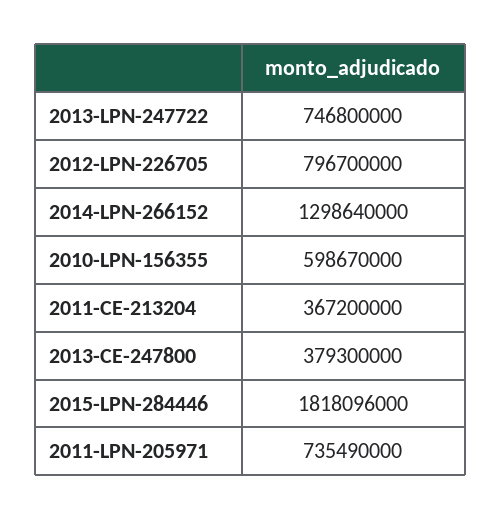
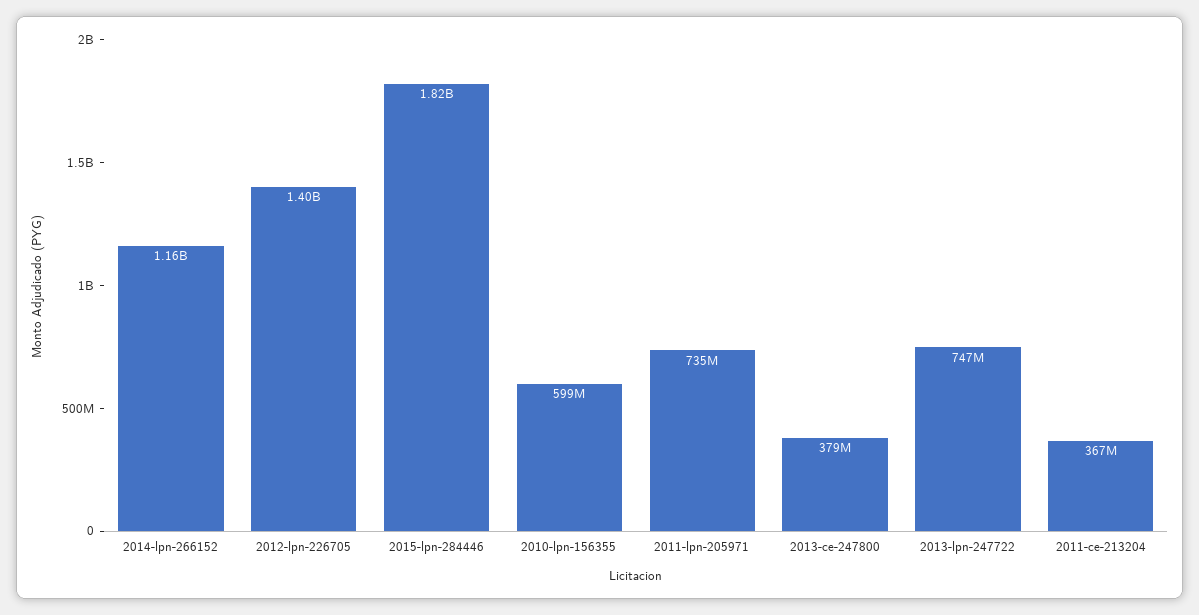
2012-LPN-226705: 796700000 -> 1400000000
2014-LPN-266152: 1298640000 -> 1160000000

